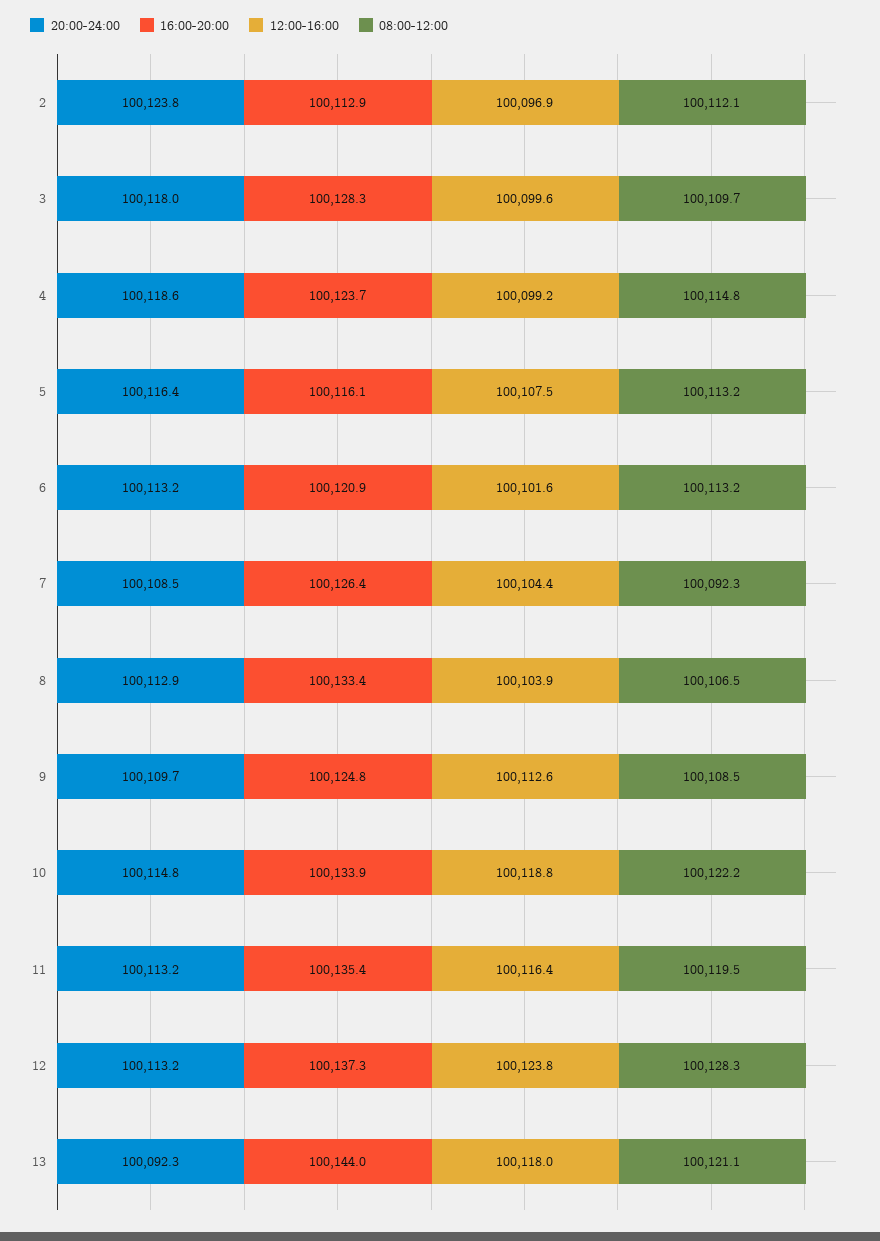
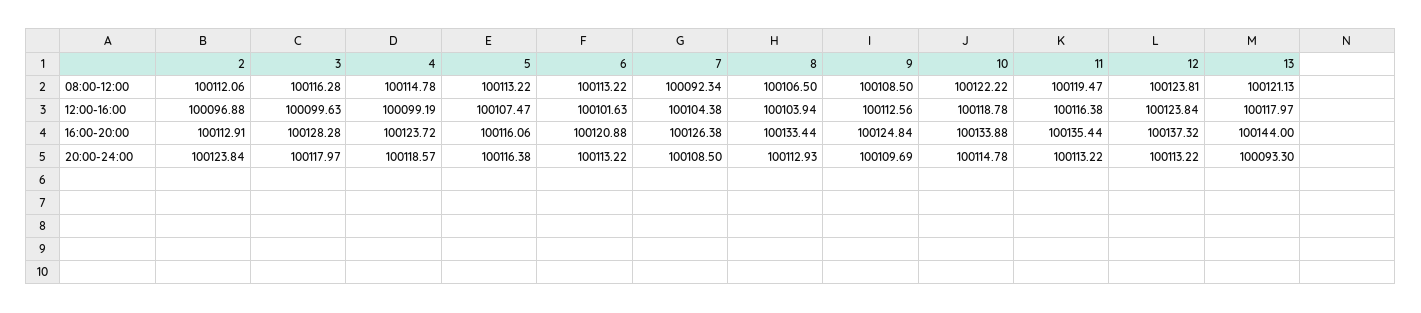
08:00-12:00, 3: 100109.7 -> 100116.28
08:00-12:00, 12: 100128.3 -> 100123.81
20:00-24:00, 13: 100092.3 -> 100093.3

